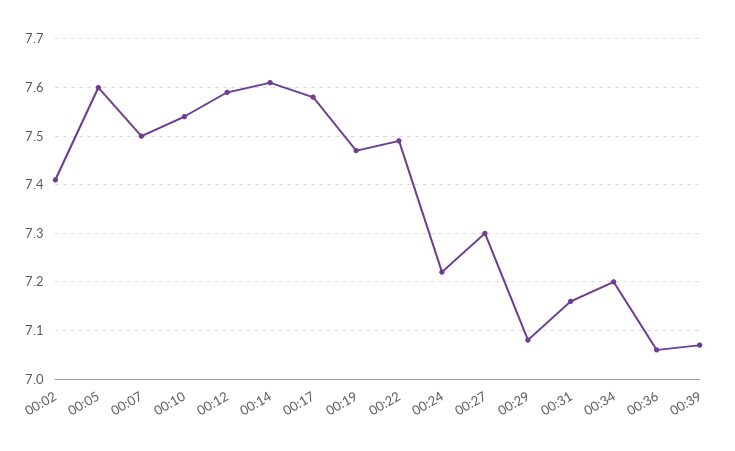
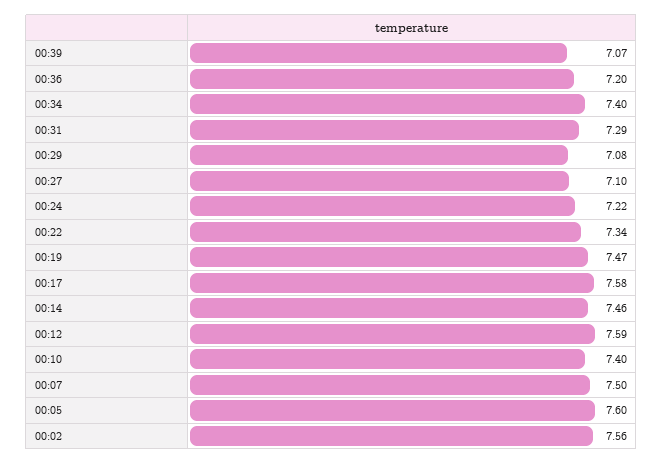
00:02: 7.4 -> 7.56
00:10: 7.55 -> 7.4
00:14: 7.6 -> 7.46
00:22: 7.5 -> 7.34
00:27: 7.3 -> 7.1
00:31: 7.15 -> 7.29
00:34: 7.2 -> 7.4
00:36: 7.05 -> 7.2

